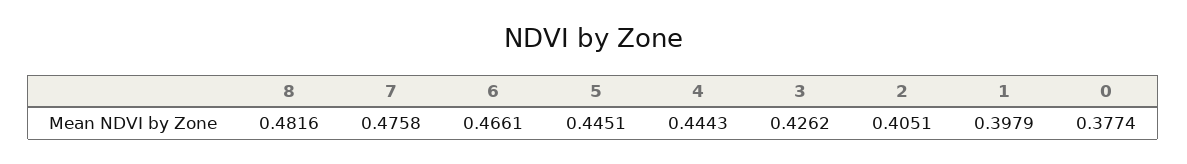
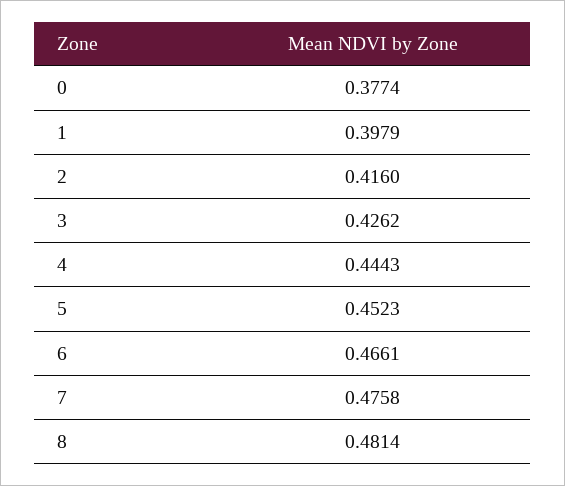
8: 0.4816 -> 0.4814
5: 0.4451 -> 0.4523
2: 0.4051 -> 0.416

